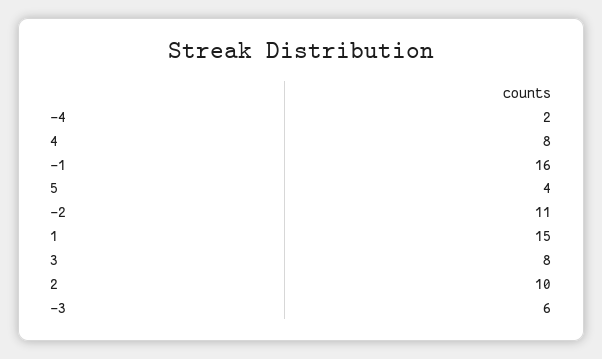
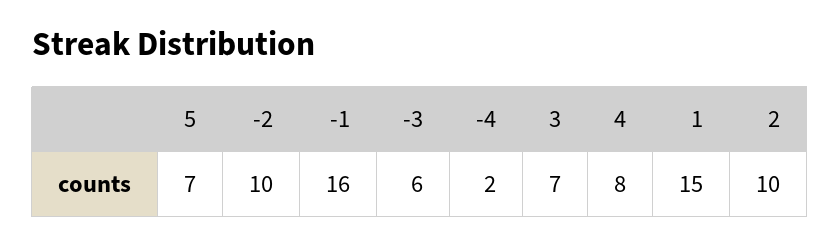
5: 4 -> 7
-2: 11 -> 10
3: 8 -> 7

